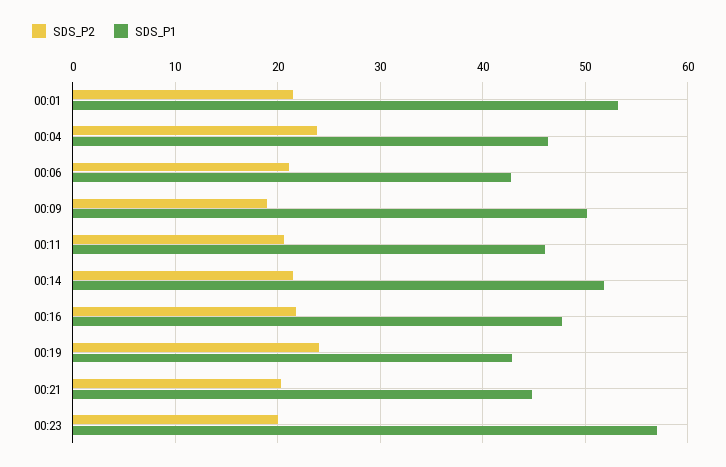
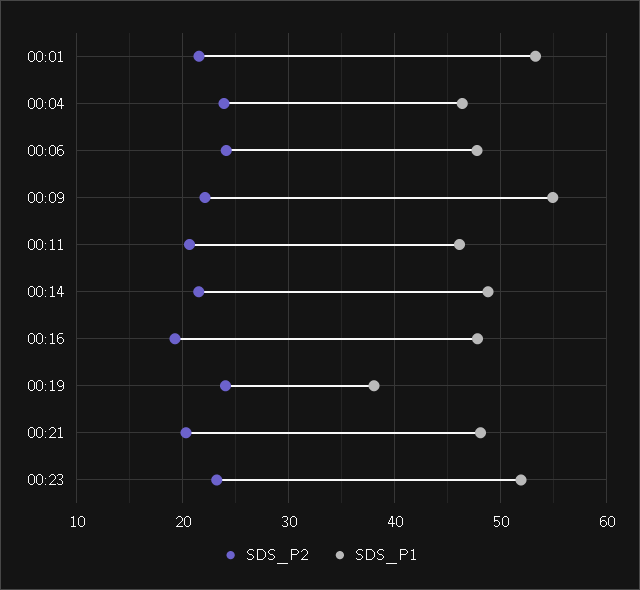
SDS_P2, 00:06: 21 -> 24
SDS_P1, 00:06: 43 -> 48
SDS_P2, 00:09: 19 -> 22
SDS_P1, 00:09: 50 -> 55
SDS_P1, 00:14: 52 -> 49
SDS_P2, 00:16: 22 -> 19
SDS_P1, 00:19: 43 -> 38
SDS_P1, 00:21: 45 -> 48
SDS_P2, 00:23: 20 -> 23
SDS_P1, 00:23: 57 -> 52

